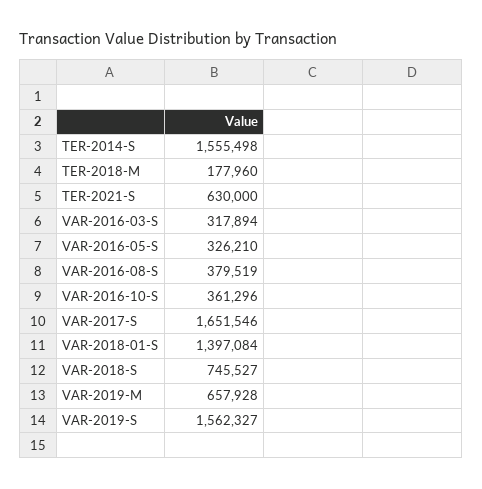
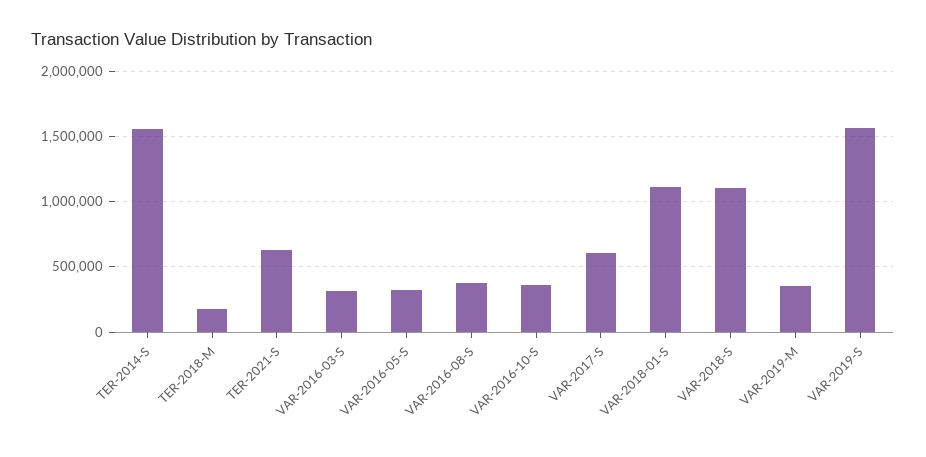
VAR-2017-S: 1651546 -> 600000
VAR-2018-01-S: 1397084 -> 1100000
VAR-2018-S: 745527 -> 1100000
VAR-2019-M: 657928 -> 350000

